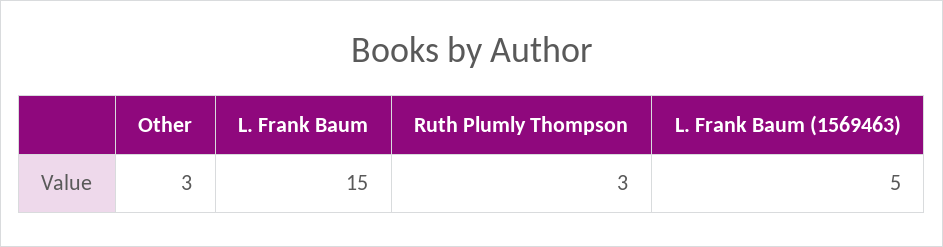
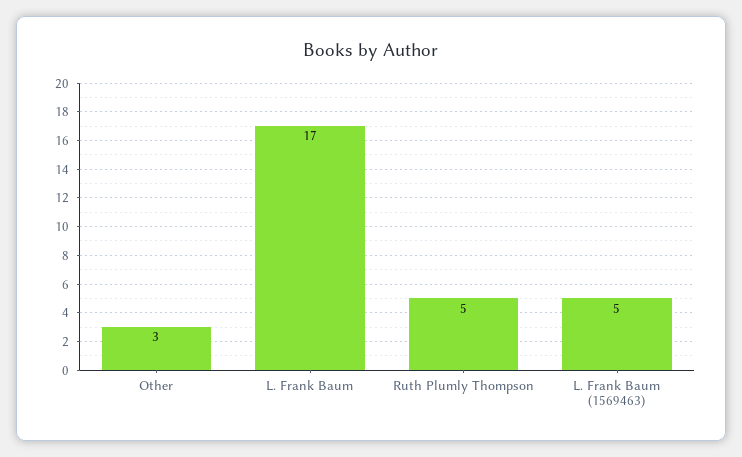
L. Frank Baum: 15 -> 17
Ruth Plumly Thompson: 3 -> 5

